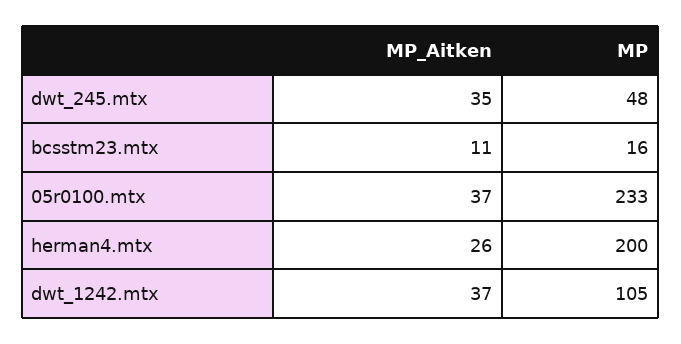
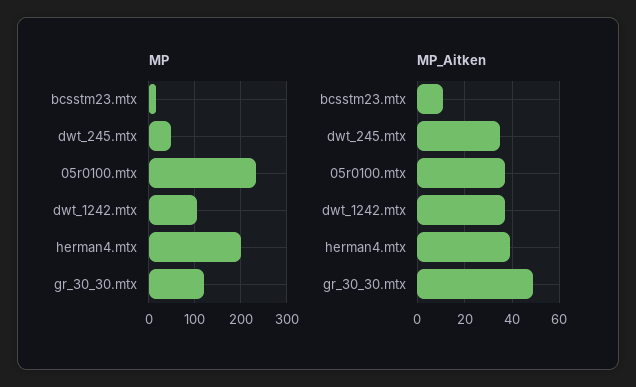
MP_Aitken, herman4.mtx: 26 -> 40
MP, gr_30_30.mtx: none -> 120
MP_Aitken, gr_30_30.mtx: none -> 50

